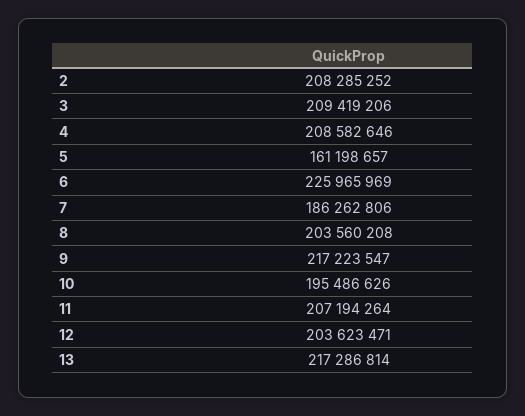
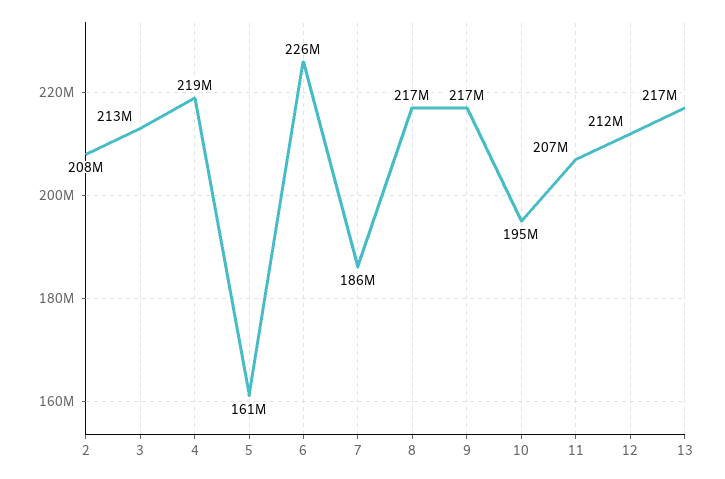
3: 209419206 -> 213000000
4: 208582646 -> 219000000
8: 203560208 -> 217000000
12: 203623471 -> 212000000

